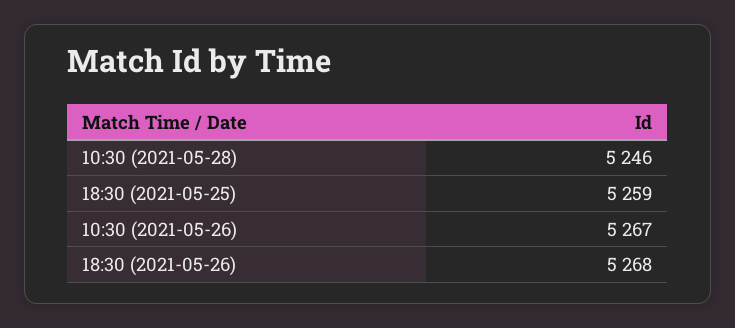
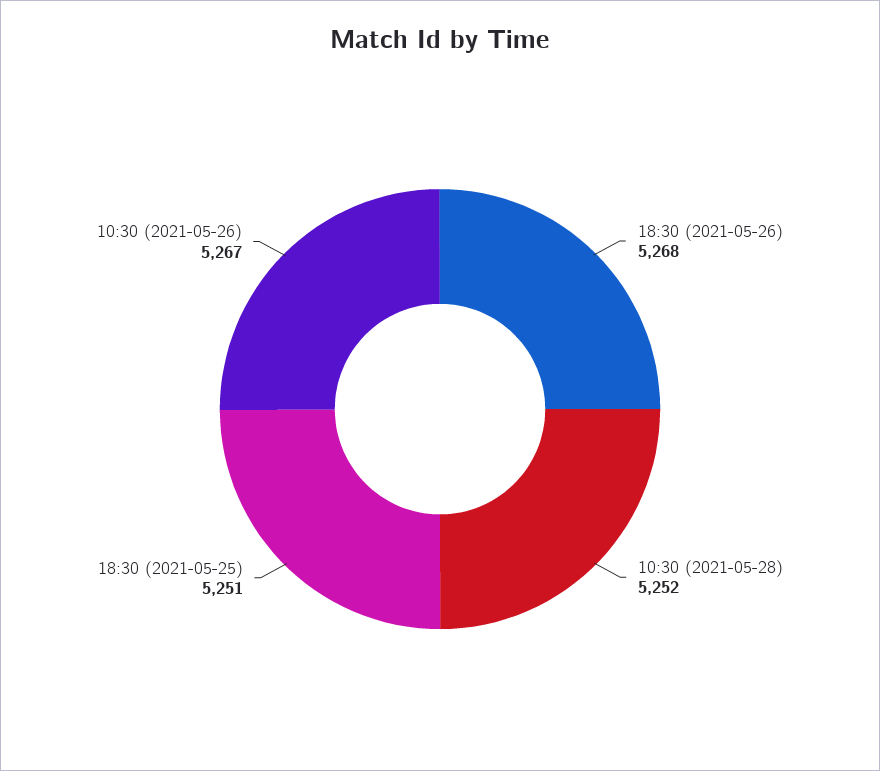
10:30 (2021-05-28): 5246 -> 5252
18:30 (2021-05-25): 5259 -> 5251

